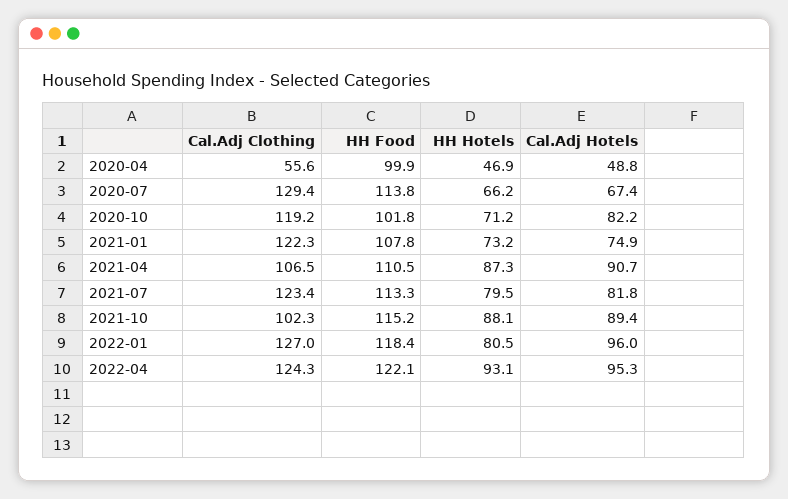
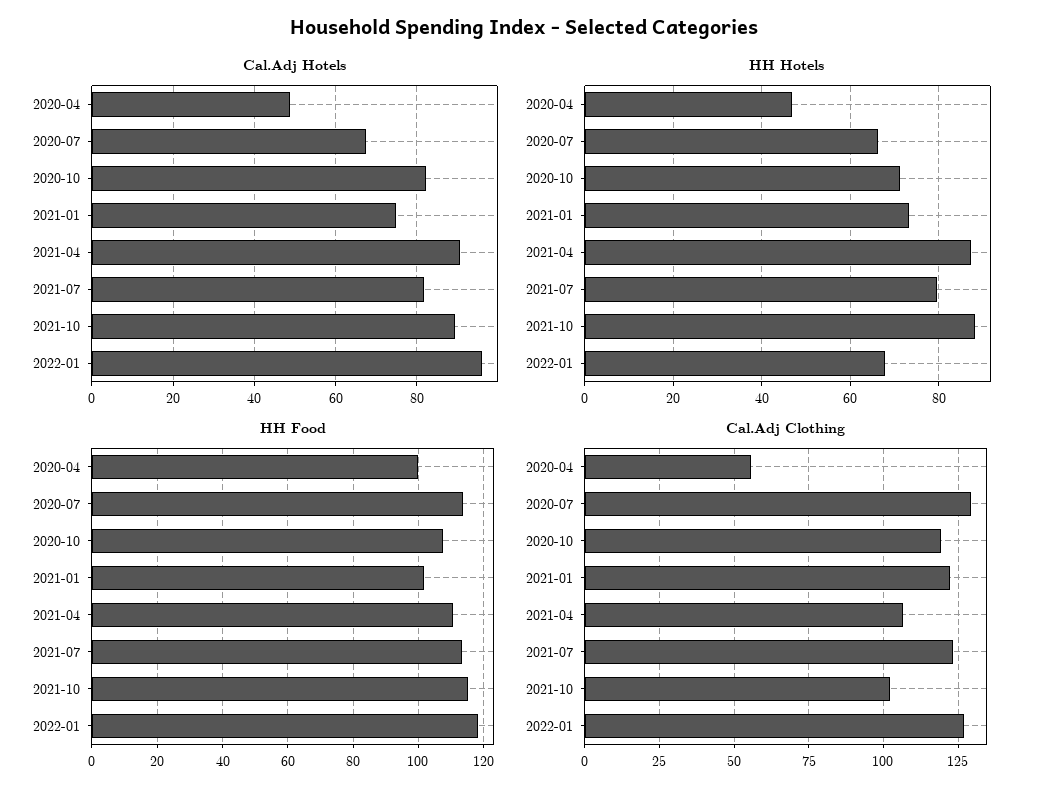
HH Food, 2020-10: 101.8 -> 108
HH Food, 2021-01: 107.8 -> 102
HH Hotels, 2022-01: 80.5 -> 68
Cal.Adj Clothing, 2022-04: 124.3 -> none
HH Food, 2022-04: 122.1 -> none
HH Hotels, 2022-04: 93.1 -> none
Cal.Adj Hotels, 2022-04: 95.3 -> none

